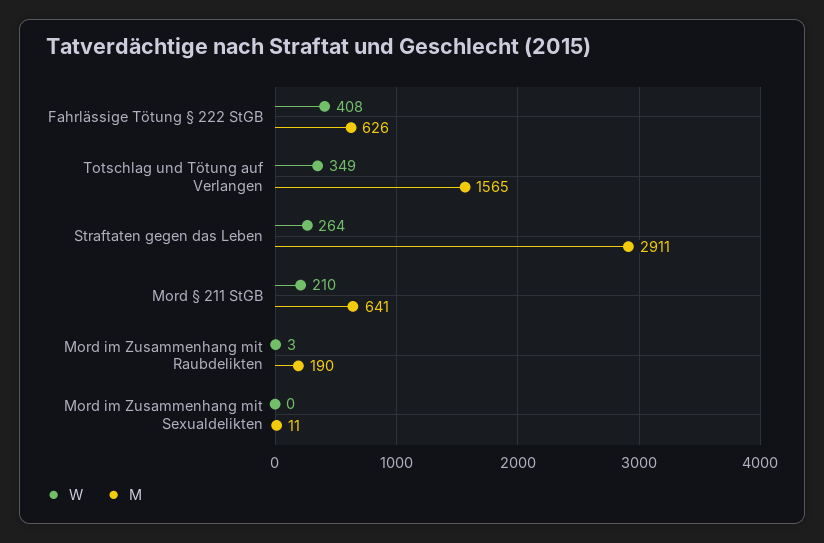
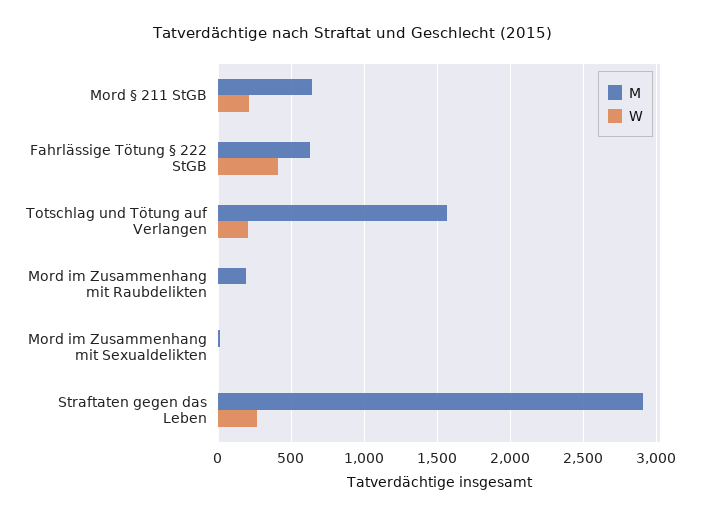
W, Totschlag und Tötung auf Verlangen: 349 -> 200

